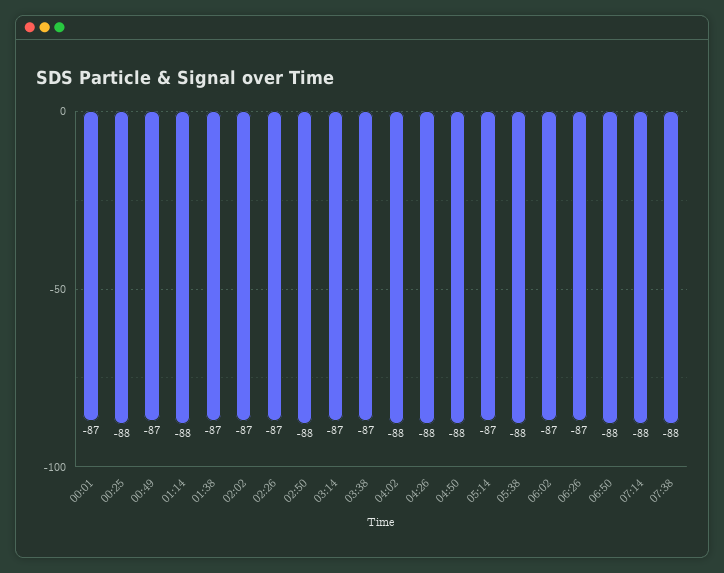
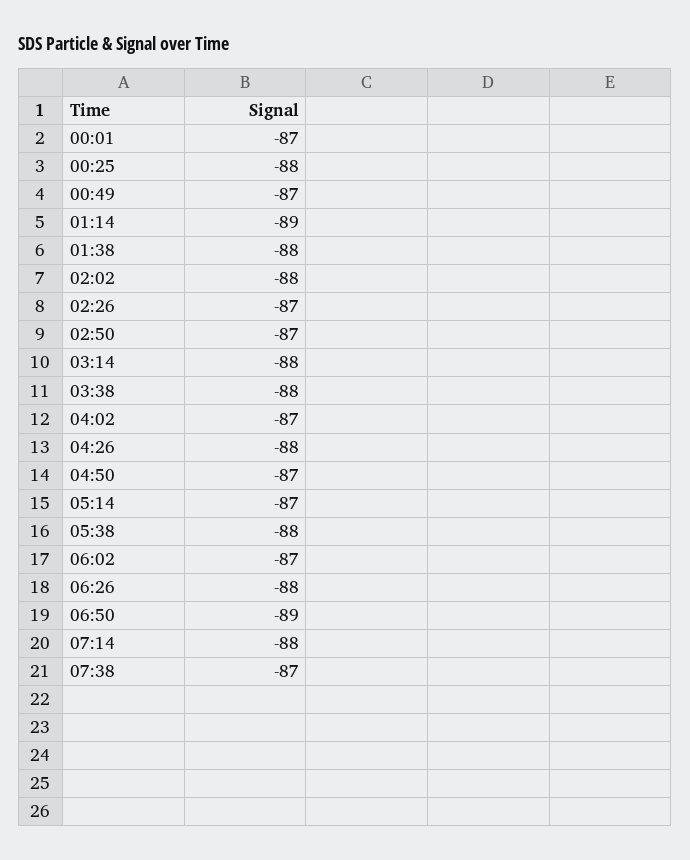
01:14: -88 -> -89
01:38: -87 -> -88
02:02: -87 -> -88
02:50: -88 -> -87
03:14: -87 -> -88
03:38: -87 -> -88
04:02: -88 -> -87
04:50: -88 -> -87
06:26: -87 -> -88
06:50: -88 -> -89
07:38: -88 -> -87

